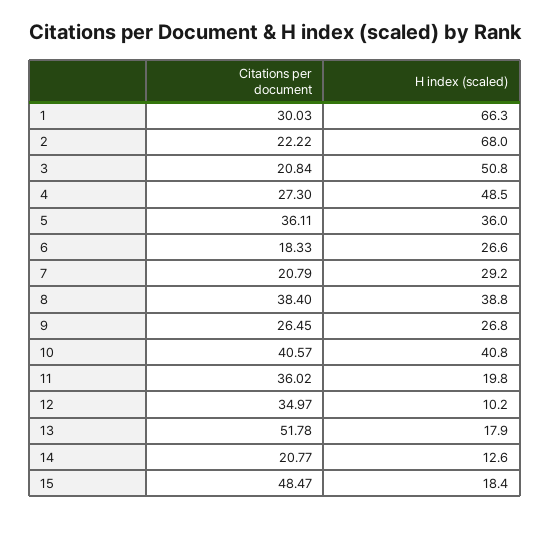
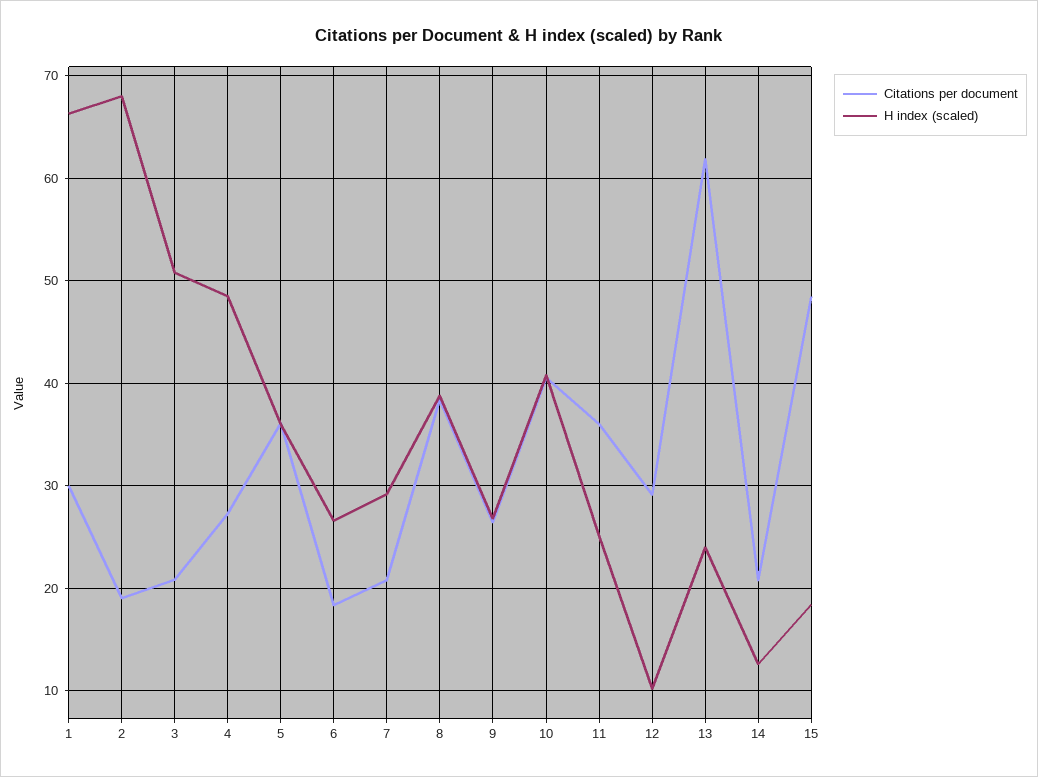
Citations per document, 2: 22.22 -> 19
H index (scaled), 11: 19.8 -> 25
Citations per document, 12: 34.97 -> 29
Citations per document, 13: 51.78 -> 62
H index (scaled), 13: 17.9 -> 24

